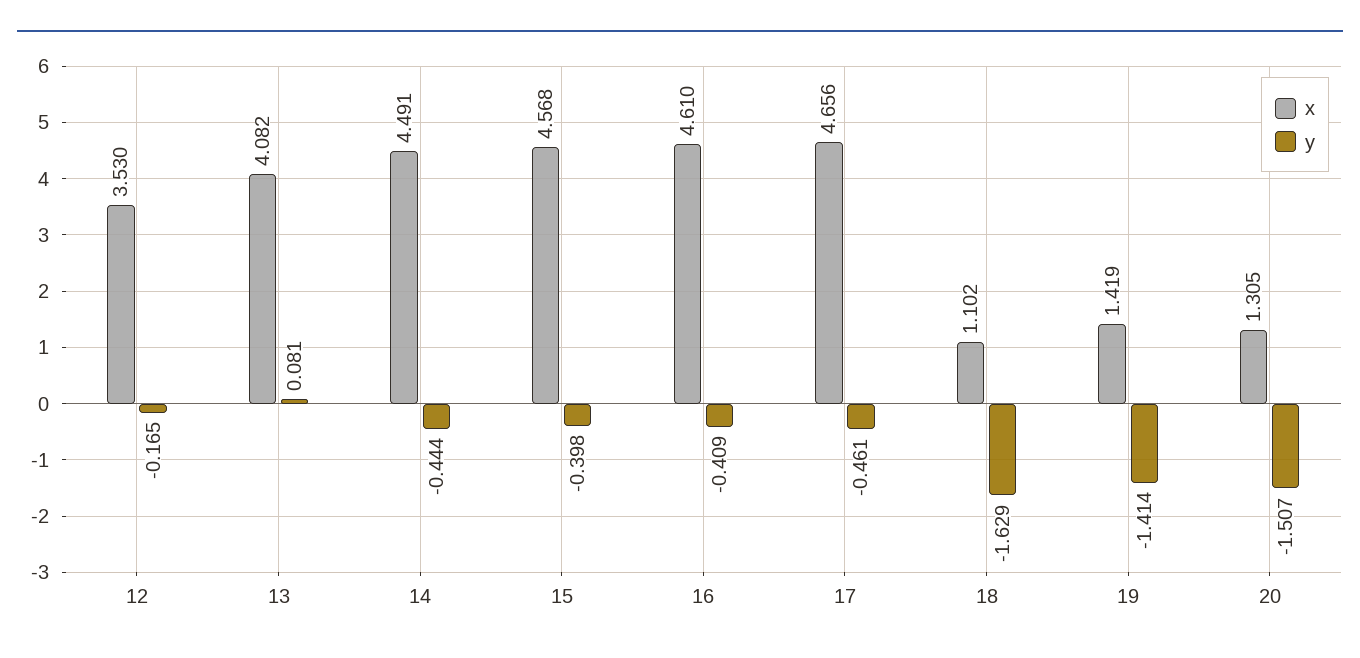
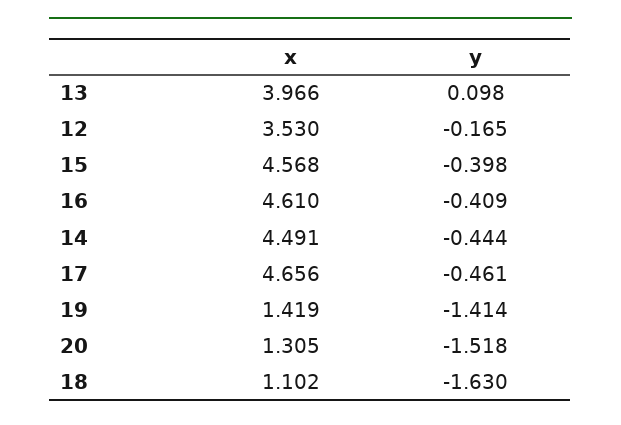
x, 13: 4.082 -> 3.966
y, 13: 0.081 -> 0.098
y, 18: -1.629 -> -1.63
y, 20: -1.507 -> -1.518

